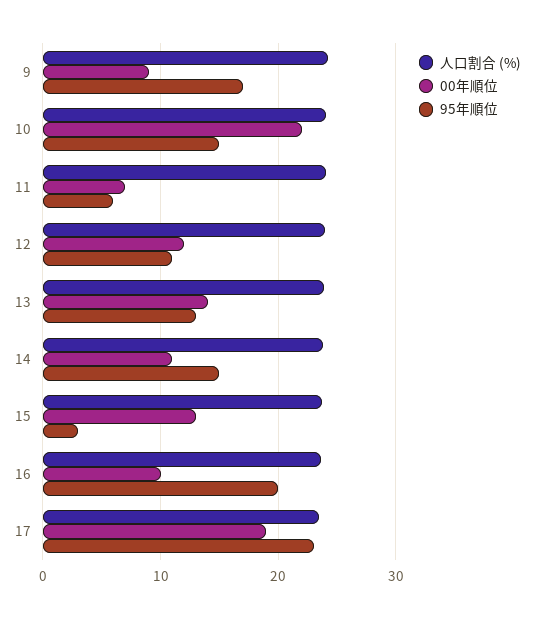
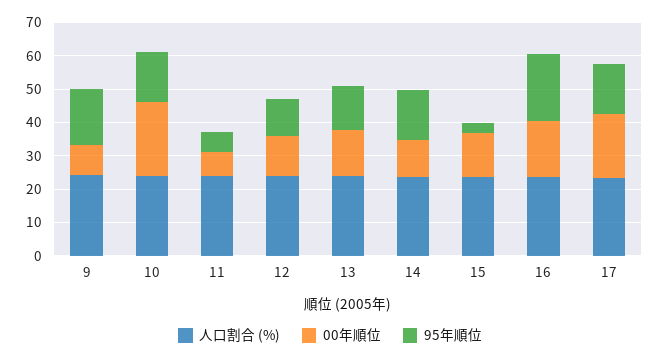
00年順位, 16: 10 -> 17.5
95年順位, 17: 23 -> 15

